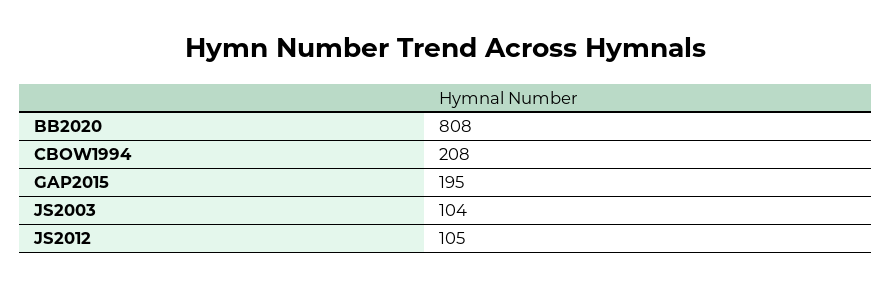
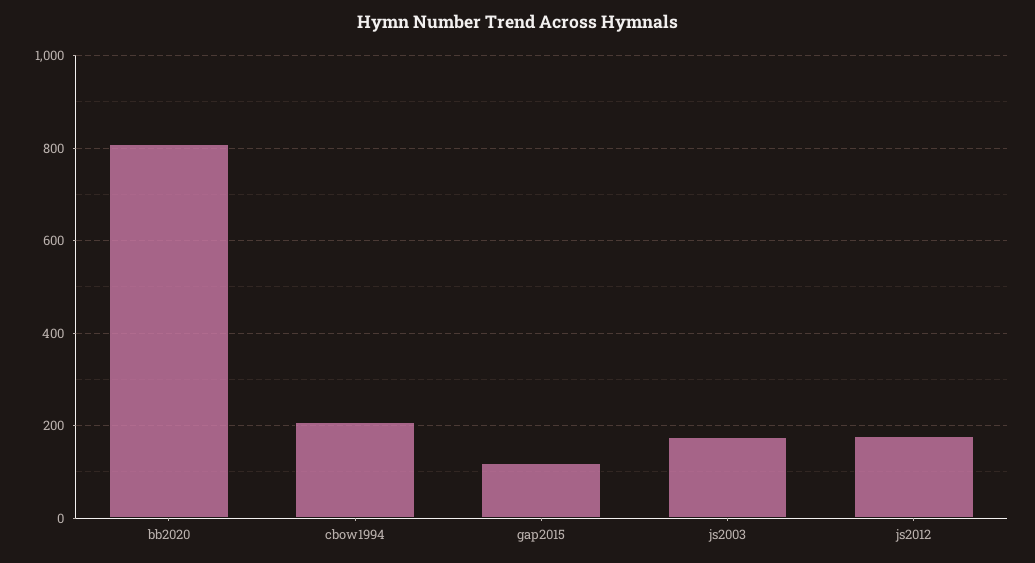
GAP2015: 195 -> 120
JS2003: 104 -> 180
JS2012: 105 -> 180

